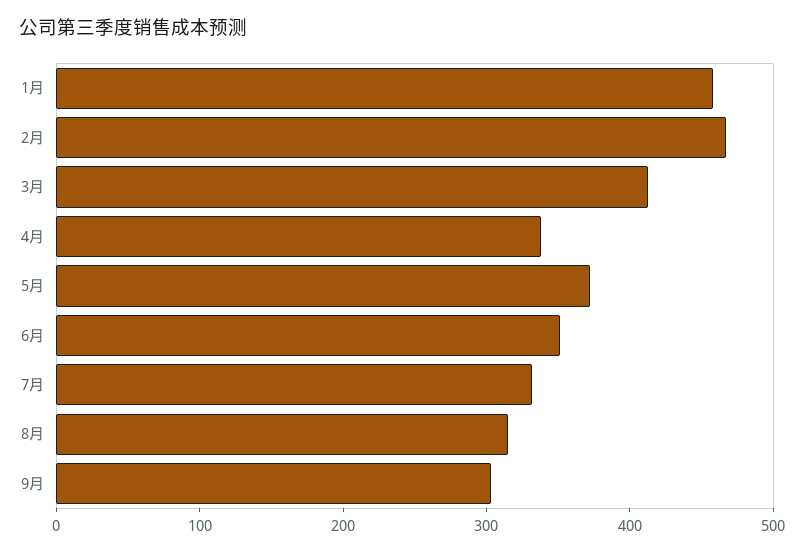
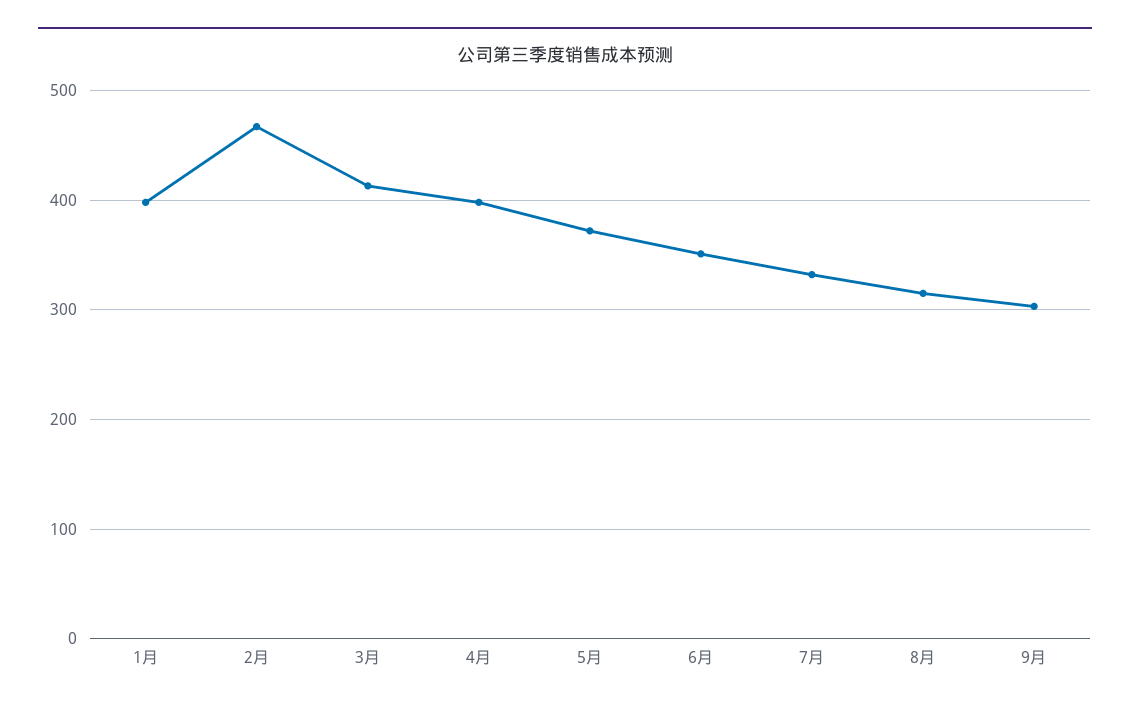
1月: 460 -> 400
4月: 340 -> 400

